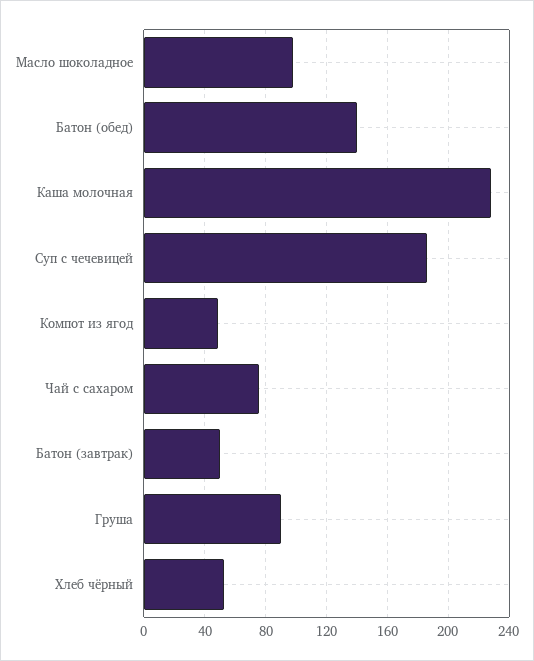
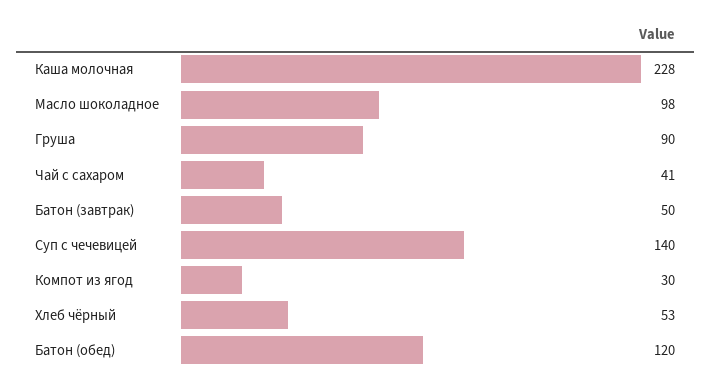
Батон (обед): 140 -> 120
Суп с чечевицей: 185 -> 140
Компот из ягод: 50 -> 30
Чай с сахаром: 75 -> 41

